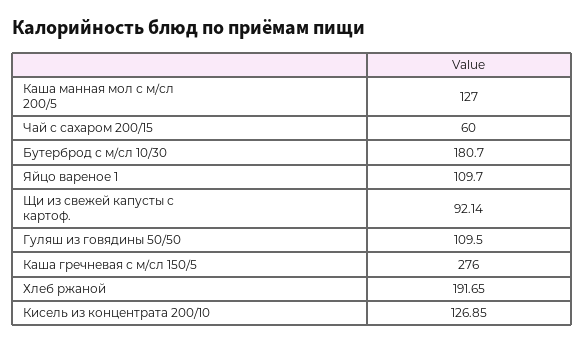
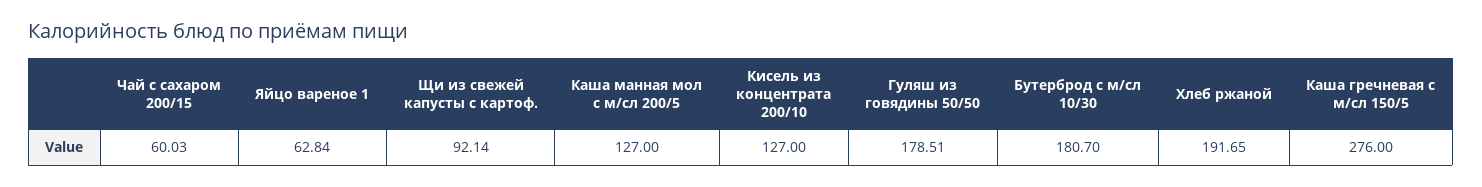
Чай с сахаром 200/15: 60 -> 60.03
Яйцо вареное 1: 109.7 -> 62.84
Гуляш из говядины 50/50: 109.5 -> 178.51
Кисель из концентрата 200/10: 126.85 -> 127

